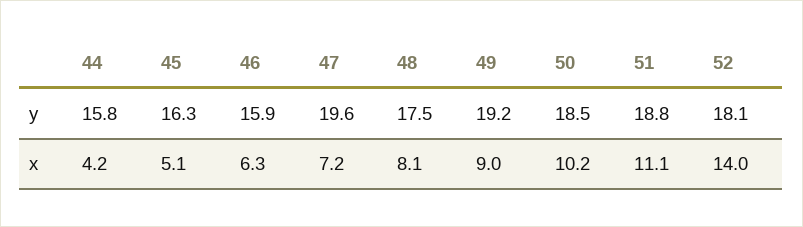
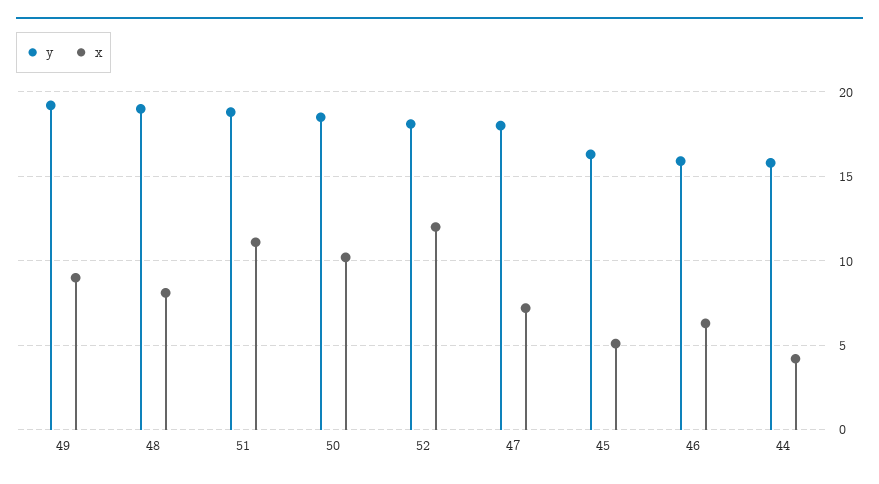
y, 47: 19.6 -> 18
y, 48: 17.5 -> 19
x, 52: 14 -> 12

